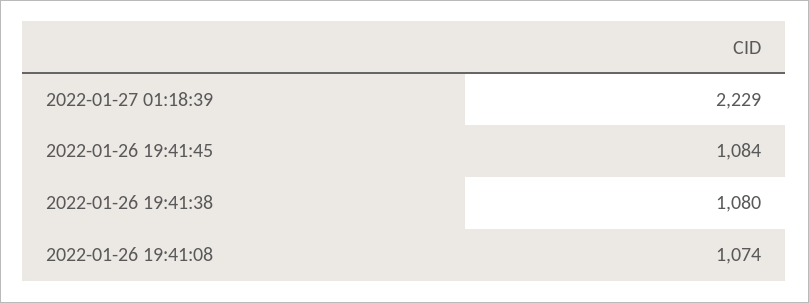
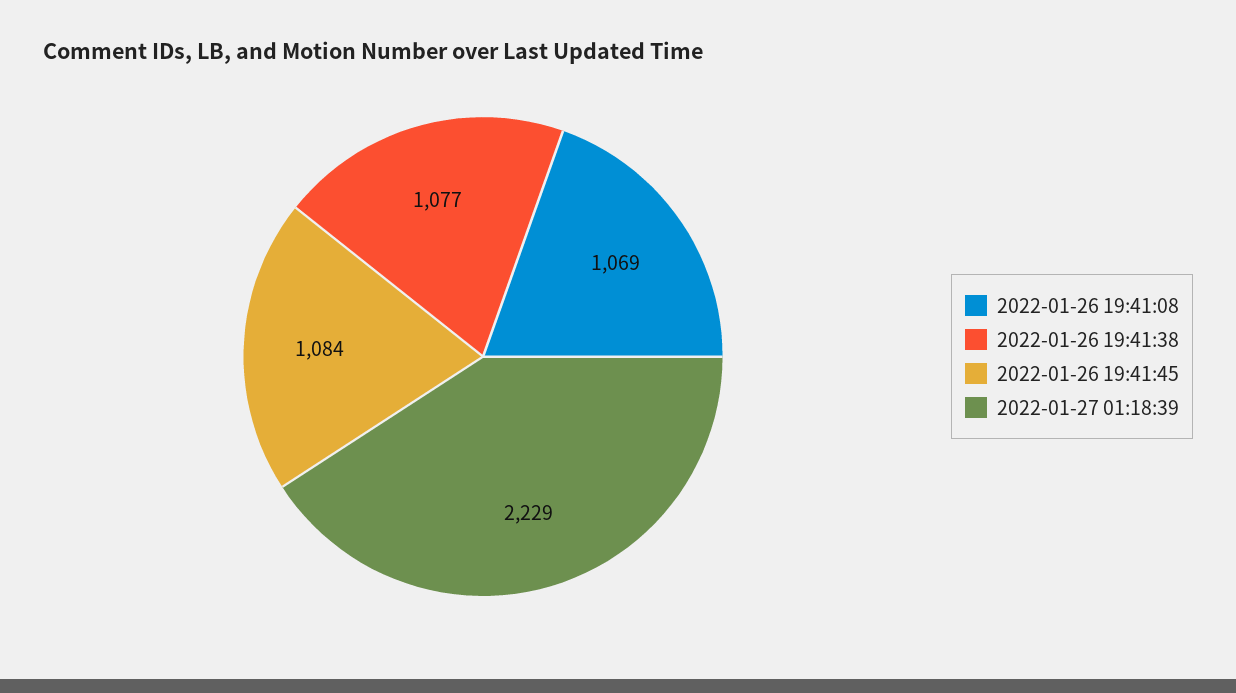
2022-01-26 19:41:38: 1080 -> 1077
2022-01-26 19:41:08: 1074 -> 1069

